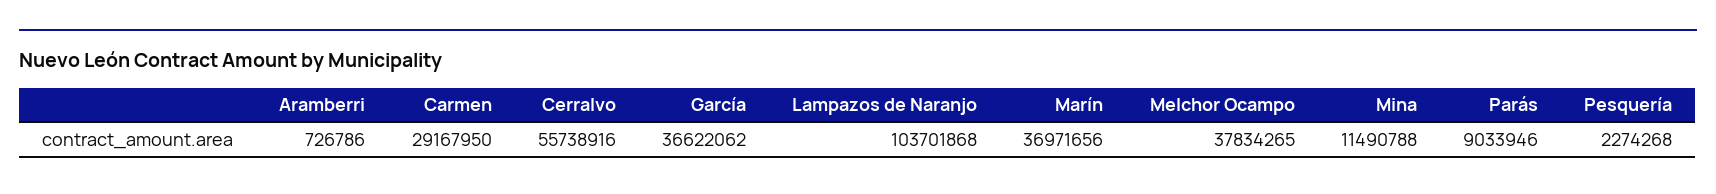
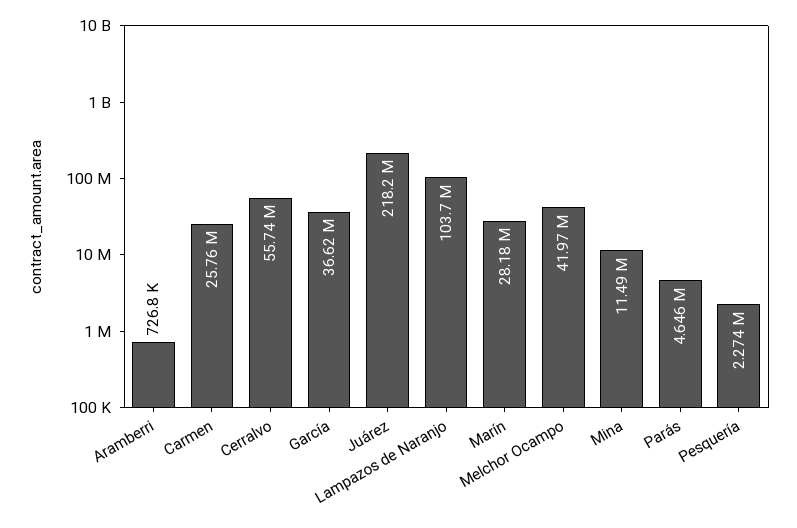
Carmen: 29167950 -> 25760000
Marín: 36971656 -> 28180000
Melchor Ocampo: 37834265 -> 41970000
Parás: 9033946 -> 4646000
Juárez: none -> 218200000

